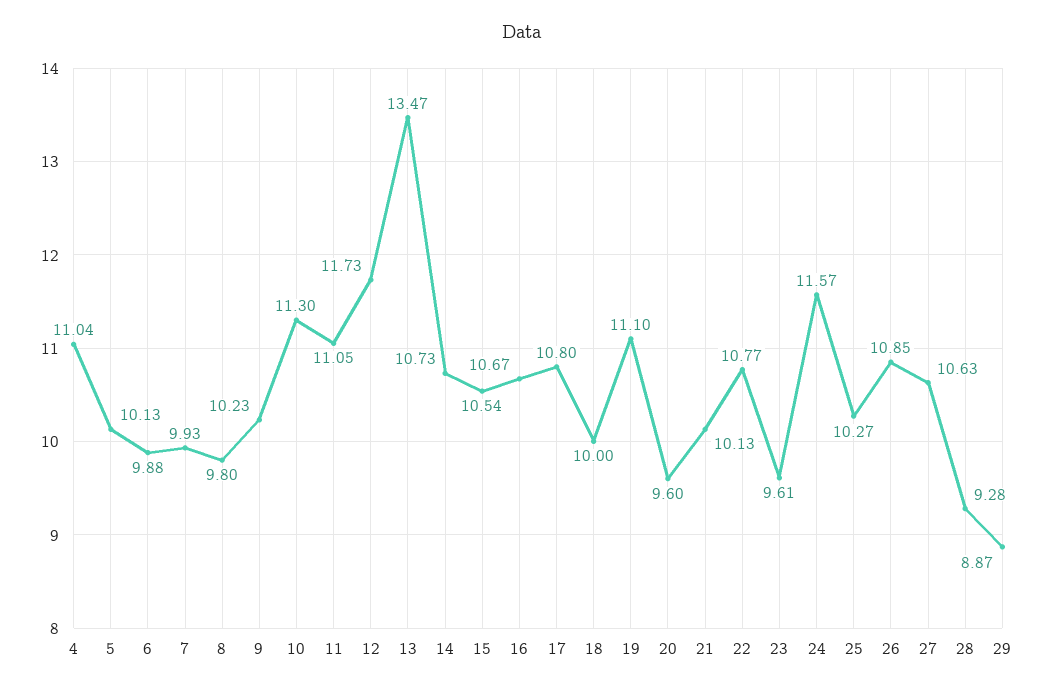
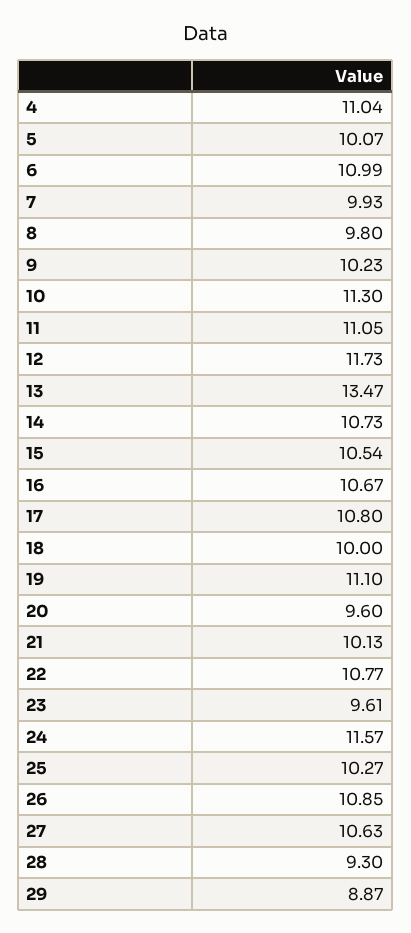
5: 10.13 -> 10.07
6: 9.88 -> 10.99
28: 9.28 -> 9.3

